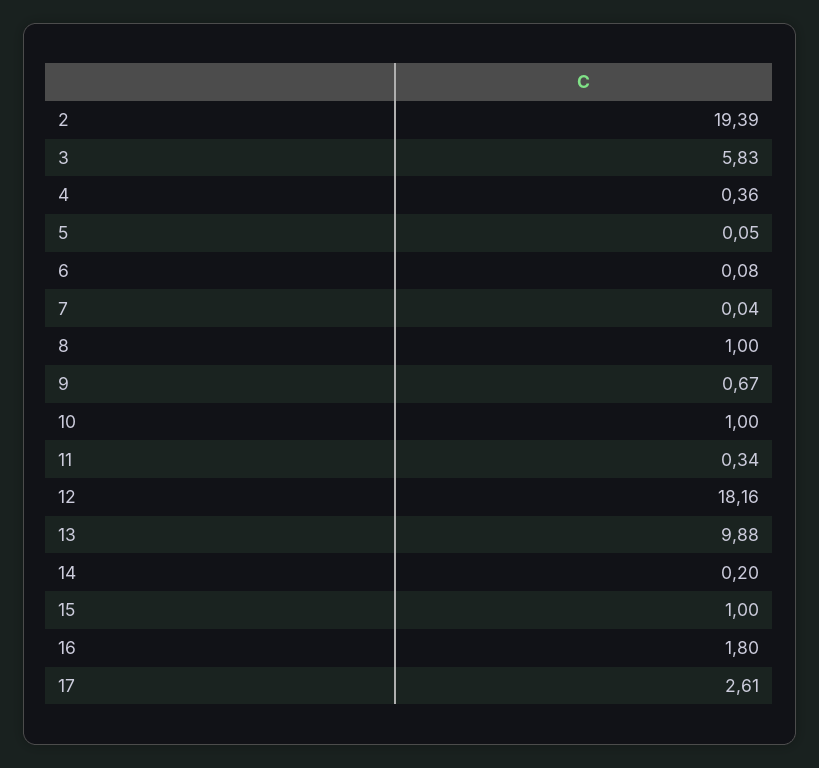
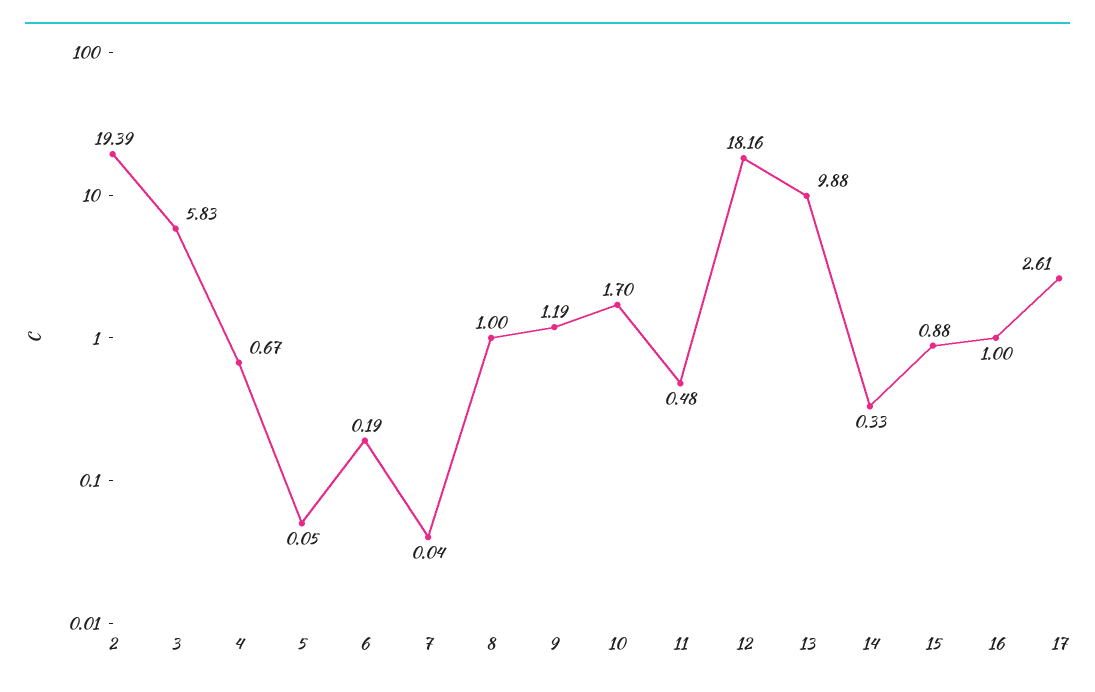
4: 0.36 -> 0.67
6: 0.08 -> 0.19
9: 0.67 -> 1.19
10: 1 -> 1.7
11: 0.34 -> 0.48
14: 0.2 -> 0.33
15: 1 -> 0.88
16: 1.8 -> 1

